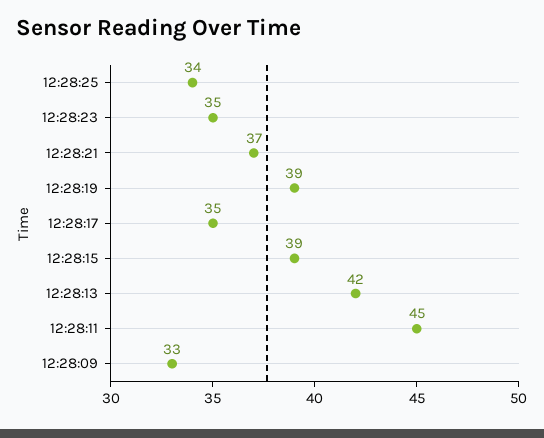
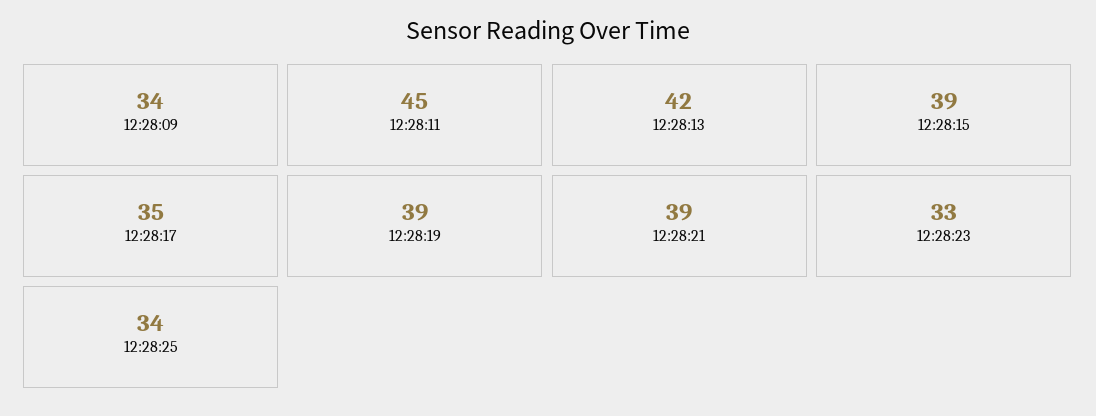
12:28:23: 35 -> 33
12:28:21: 37 -> 39
12:28:09: 33 -> 34

